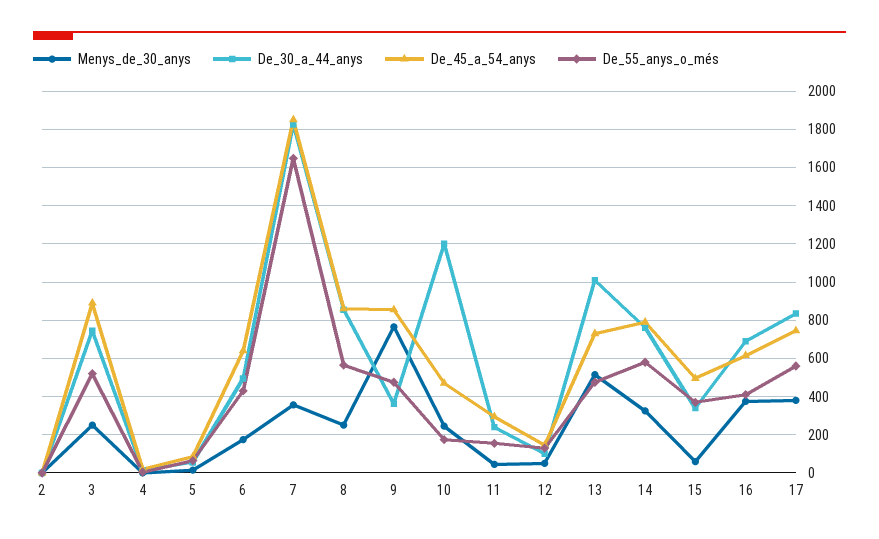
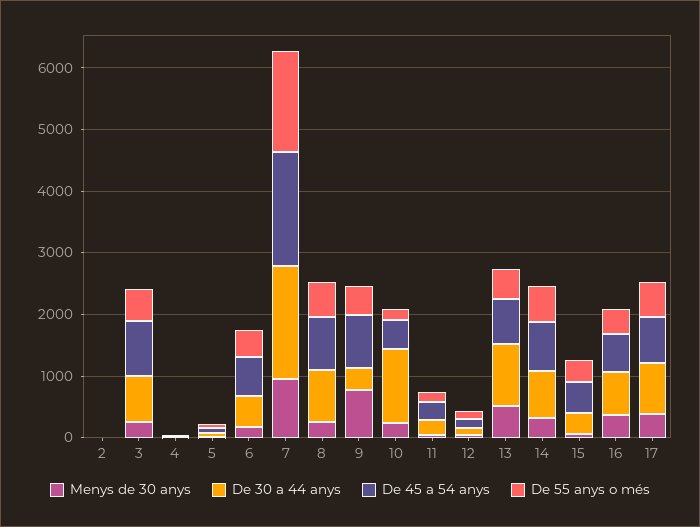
Menys_de_30_anys, 7: 350 -> 1000

